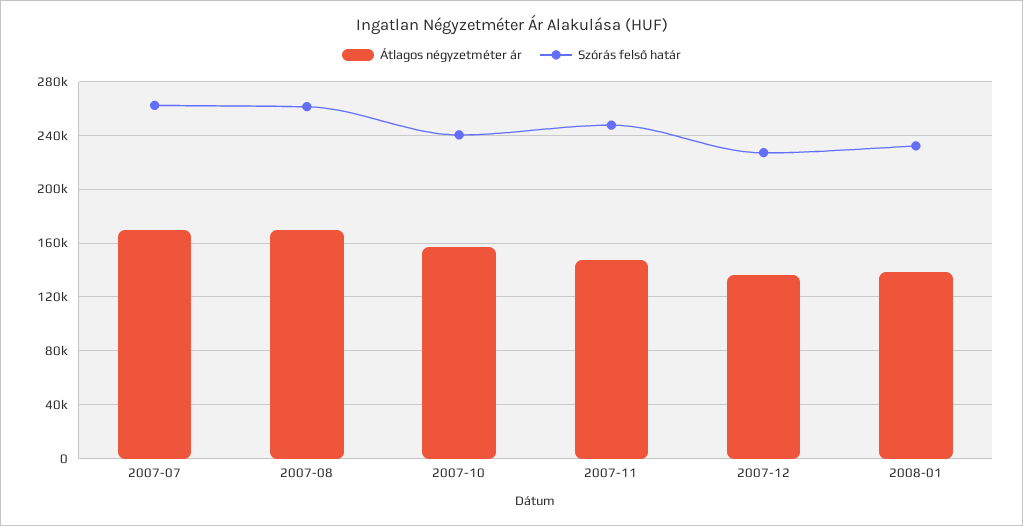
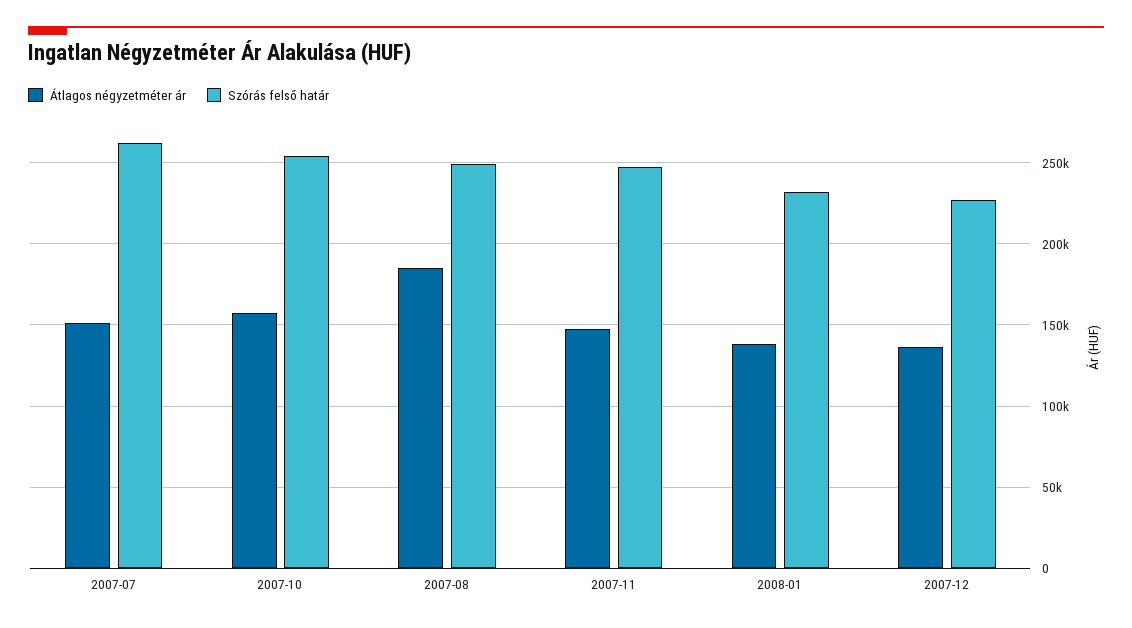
Átlagos négyzetméter ár, 2007-07: 170000 -> 150000
Átlagos négyzetméter ár, 2007-08: 170000 -> 185000
Szórás felső határ, 2007-08: 260000 -> 250000
Szórás felső határ, 2007-10: 240000 -> 255000

